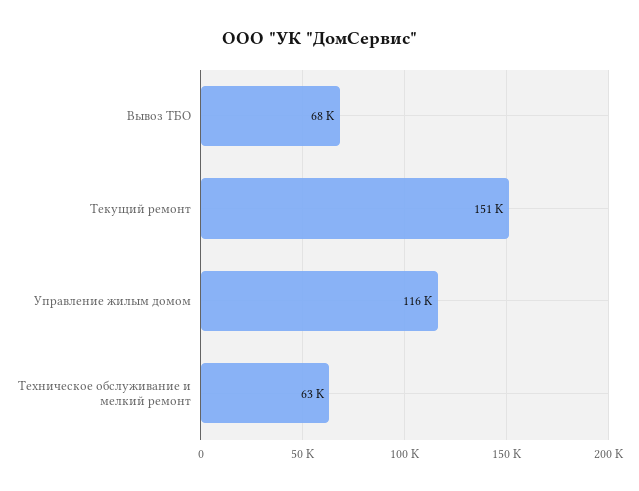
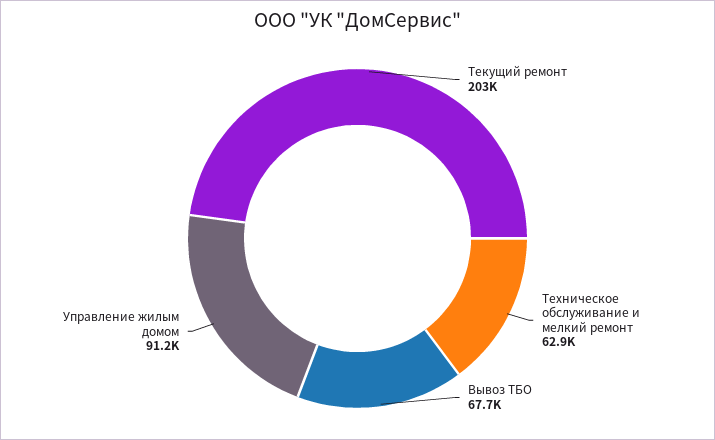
Текущий ремонт: 151000 -> 203000
Управление жилым домом: 116000 -> 91200

